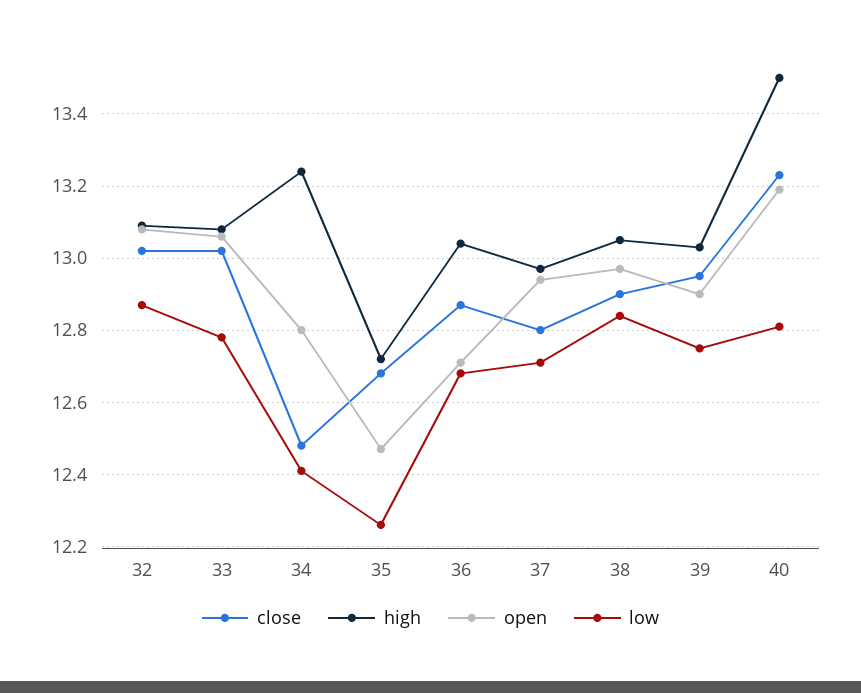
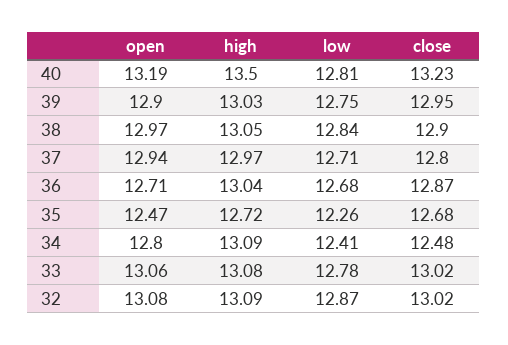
high, 34: 13.25 -> 13.09

